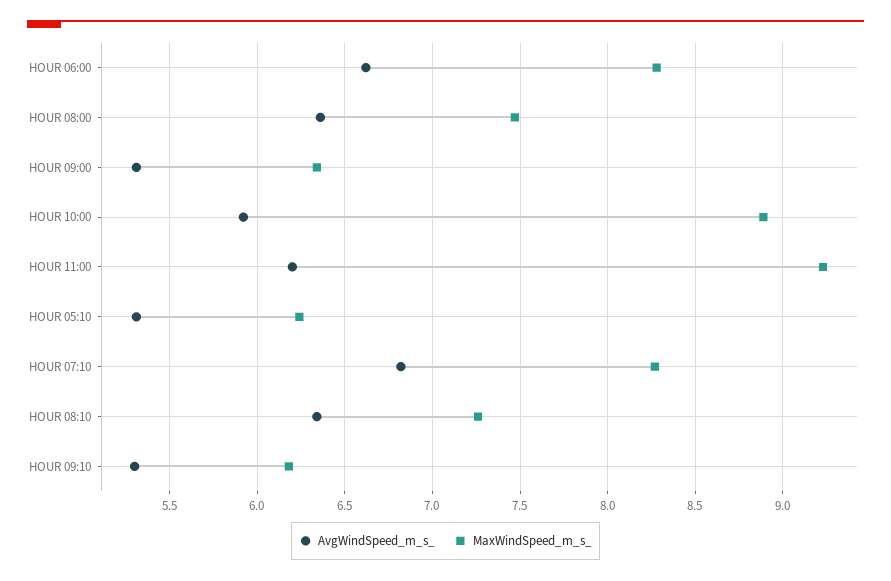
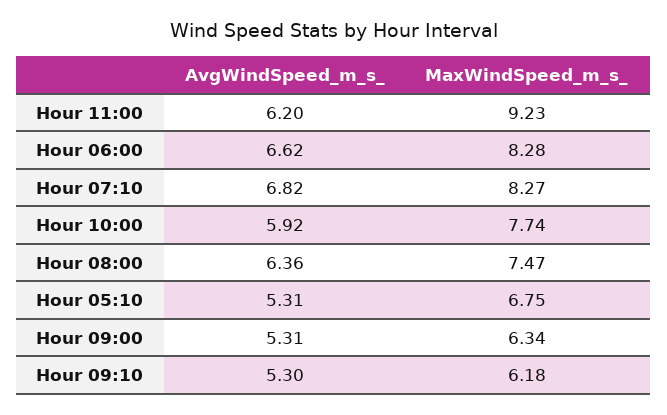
MaxWindSpeed_m_s_, HOUR 10:00: 8.9 -> 7.74
MaxWindSpeed_m_s_, HOUR 05:10: 6.25 -> 6.75
AvgWindSpeed_m_s_, HOUR 08:10: 6.35 -> none
MaxWindSpeed_m_s_, HOUR 08:10: 7.25 -> none

